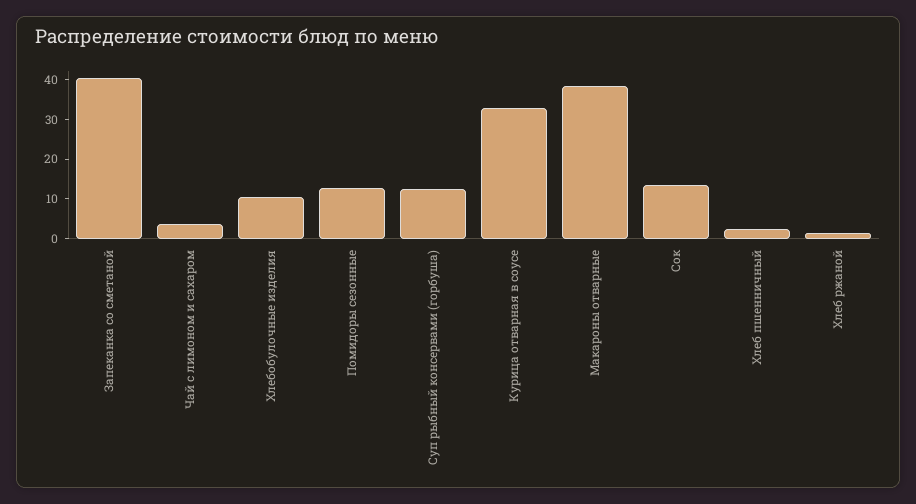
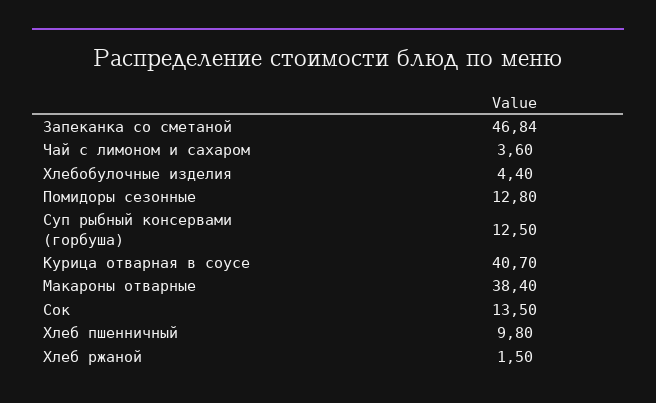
Запеканка со сметаной: 40 -> 46.84
Хлебобулочные изделия: 10 -> 4.4
Курица отварная в соусе: 32.5 -> 40.7
Хлеб пшенничный: 2.5 -> 9.8

